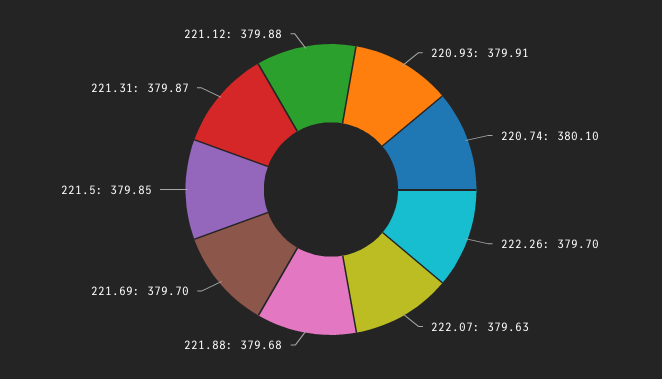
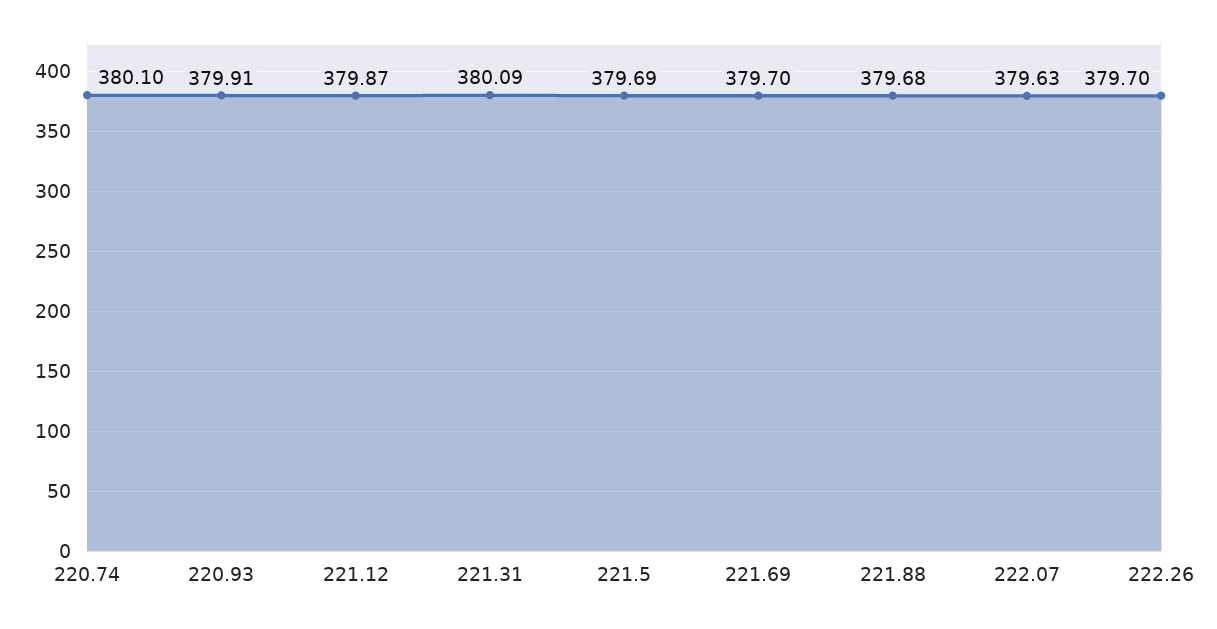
221.5: 379.85 -> 379.69
221.31: 379.87 -> 380.09
221.12: 379.88 -> 379.87

